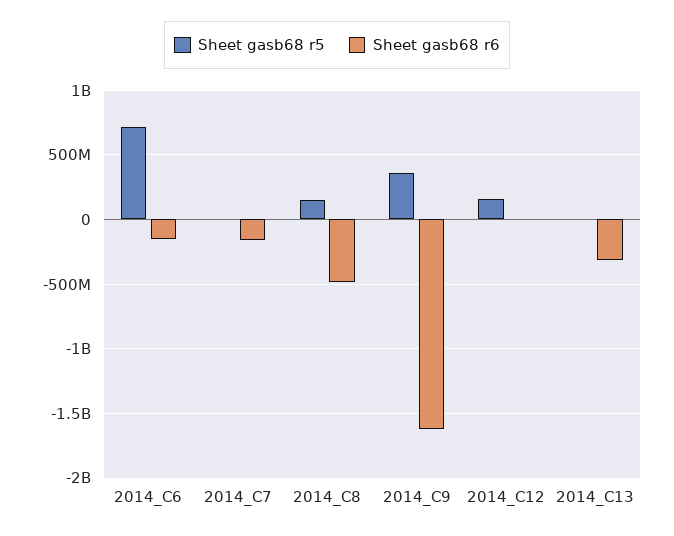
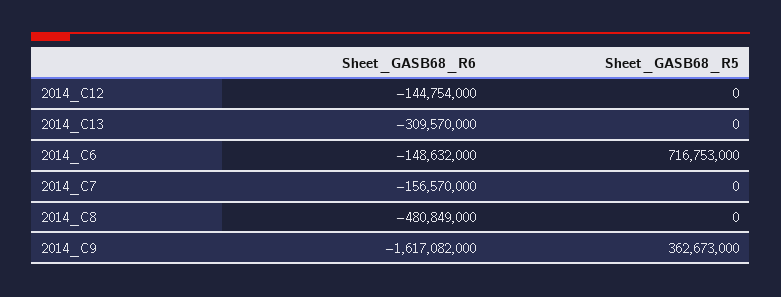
Sheet gasb68 r5, 2014_C8: 150000000 -> 0
Sheet gasb68 r5, 2014_C12: 150000000 -> 0
Sheet gasb68 r6, 2014_C12: 0 -> -144754000

